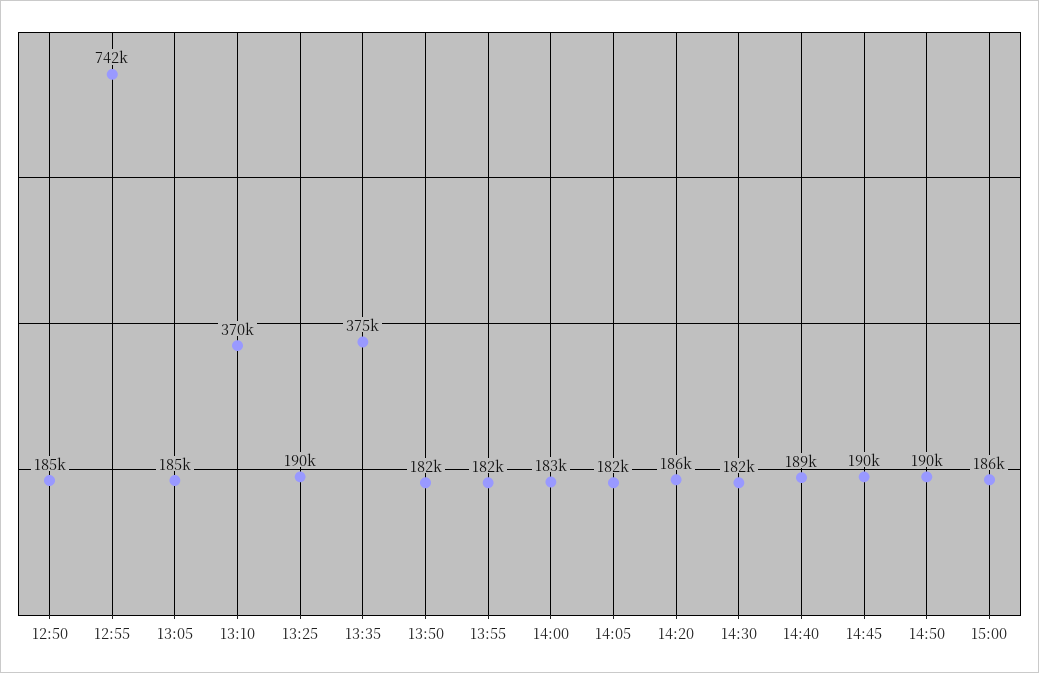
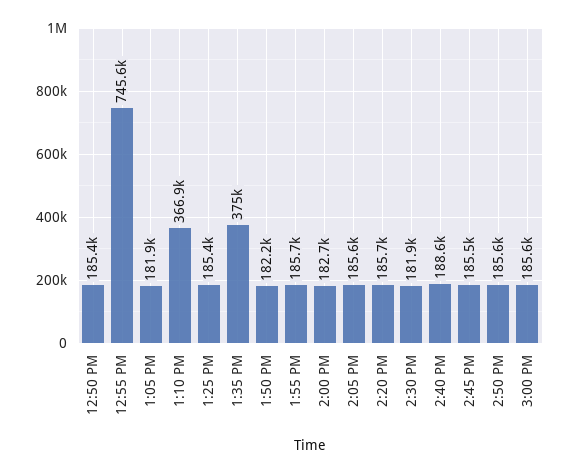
12:55: 742000 -> 745600
13:05: 185000 -> 181900
13:10: 370000 -> 366900
13:25: 190000 -> 185400
13:55: 182000 -> 185700
14:05: 182000 -> 185600
14:45: 190000 -> 185500
14:50: 190000 -> 185600

